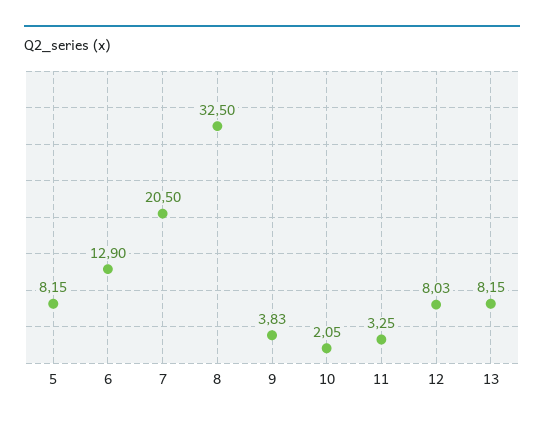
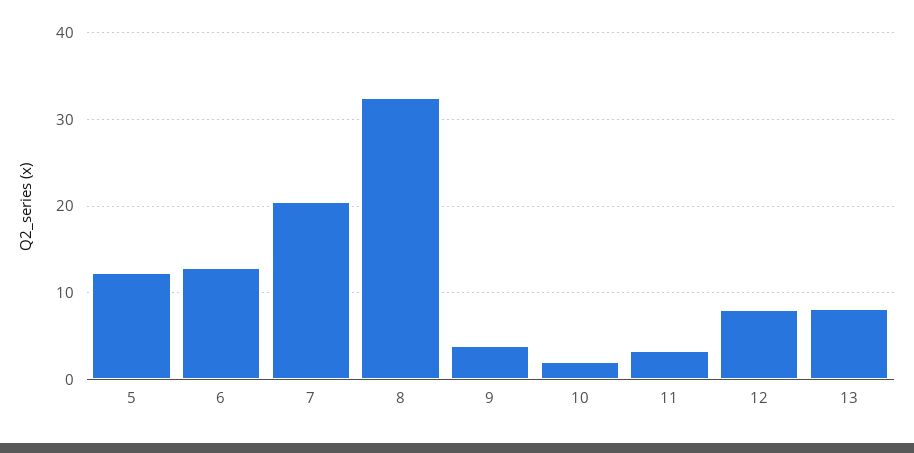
5: 8.15 -> 12

